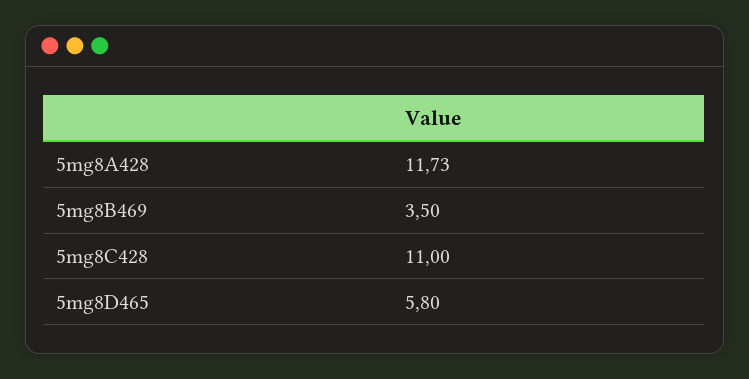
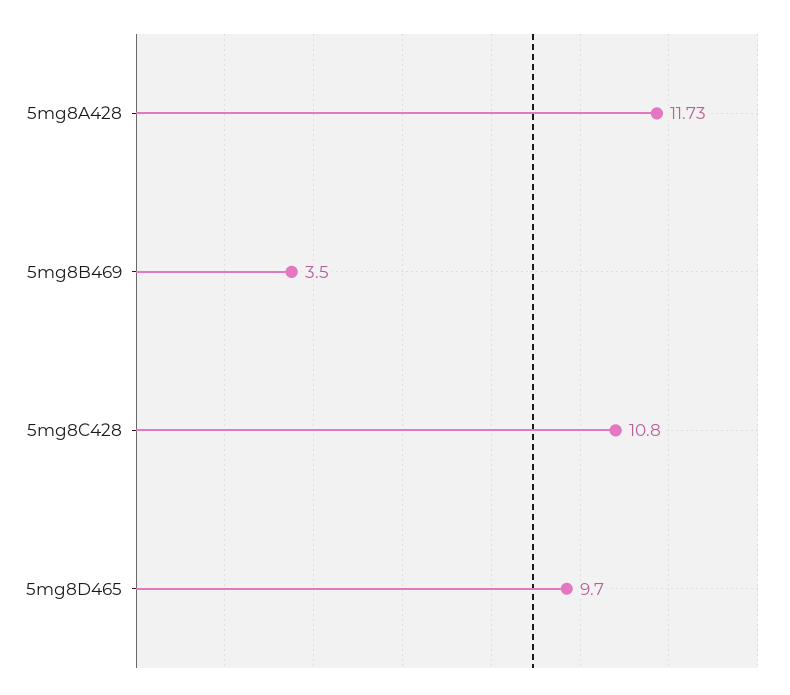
5mg8C428: 11 -> 10.8
5mg8D465: 5.8 -> 9.7

